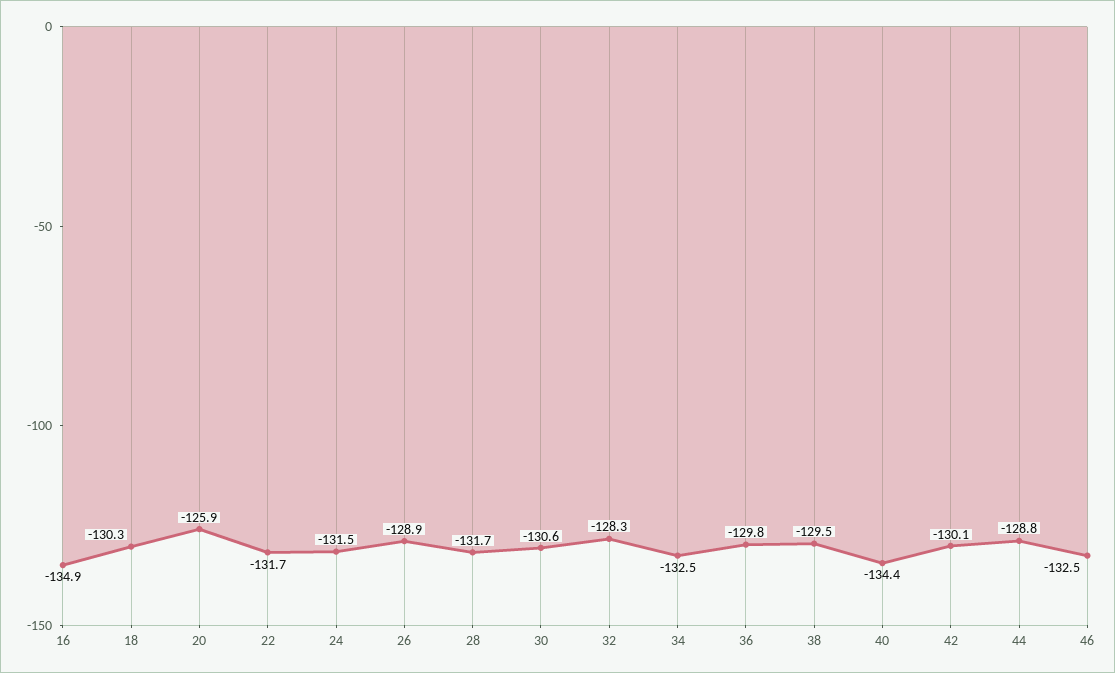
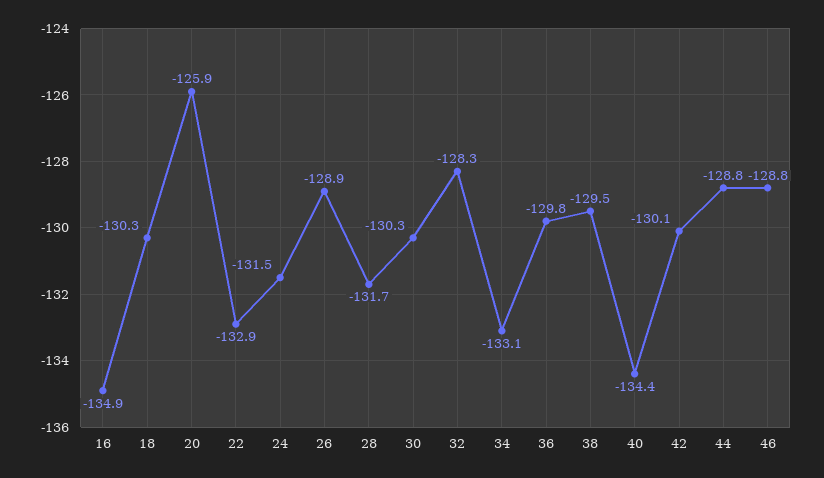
22: -131.7 -> -132.9
30: -130.6 -> -130.3
34: -132.5 -> -133.1
46: -132.5 -> -128.8

